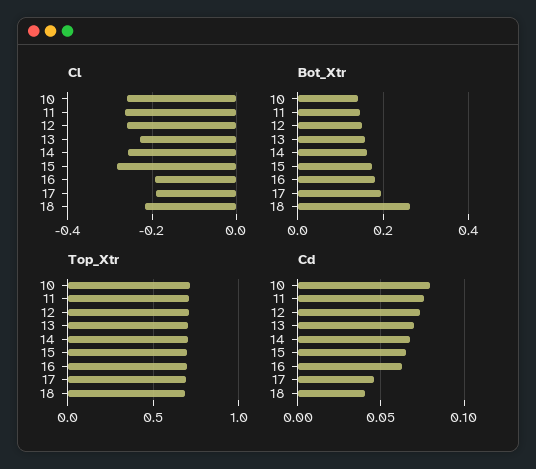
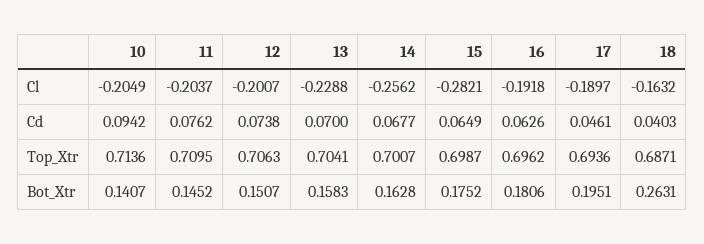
Cl, 10: -0.26 -> -0.2049
Cl, 11: -0.26 -> -0.2037
Cl, 12: -0.26 -> -0.2007
Cl, 18: -0.22 -> -0.1632
Cd, 10: 0.08 -> 0.0942

